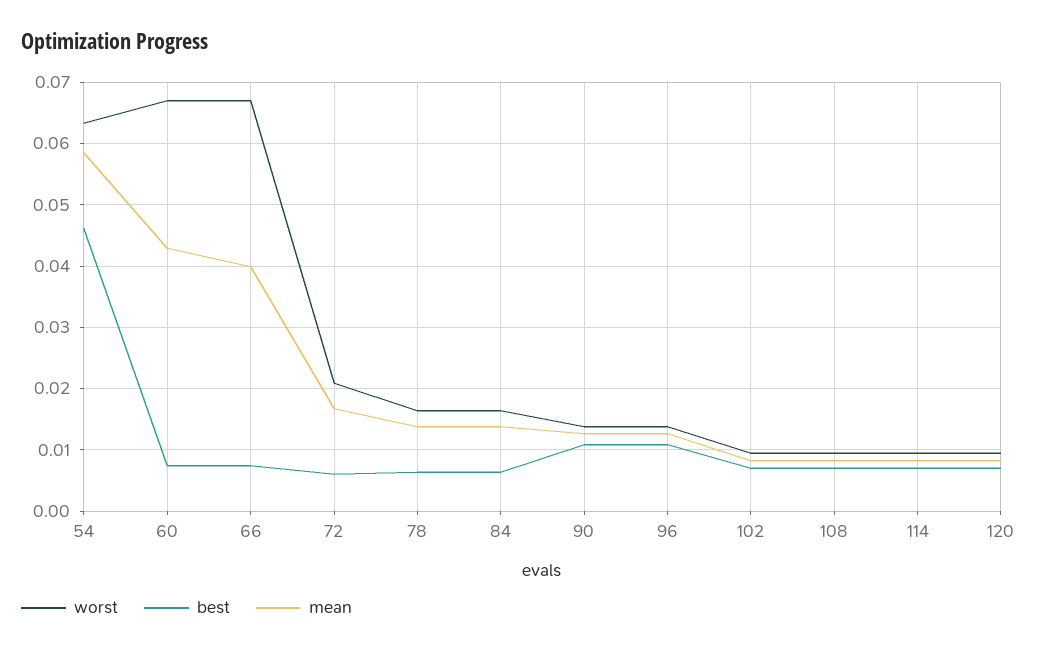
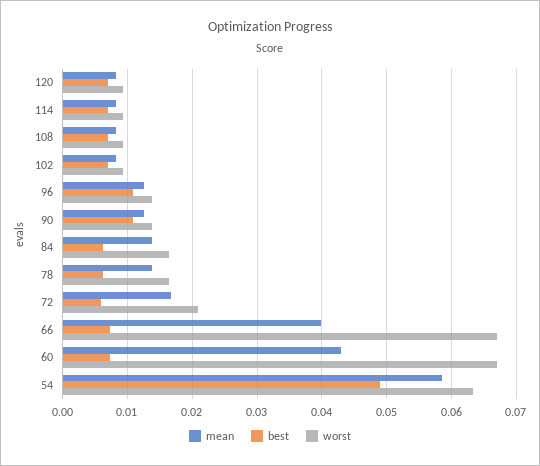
best, 54: 0.046 -> 0.049

